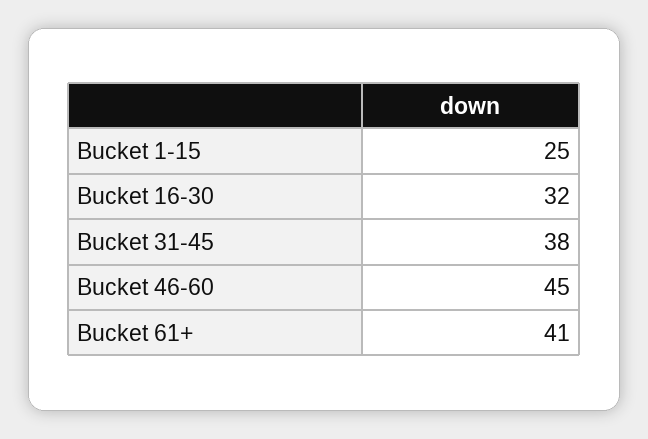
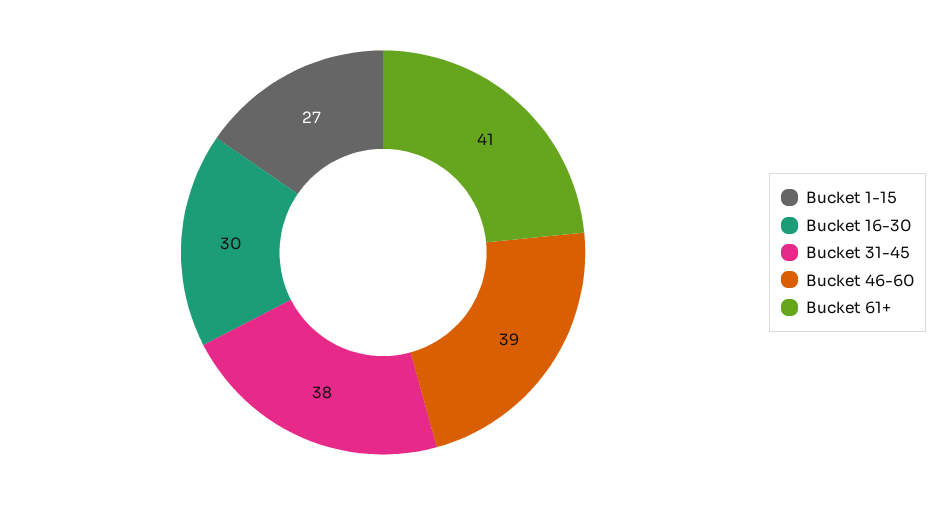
Bucket 1-15: 25 -> 27
Bucket 16-30: 32 -> 30
Bucket 46-60: 45 -> 39

